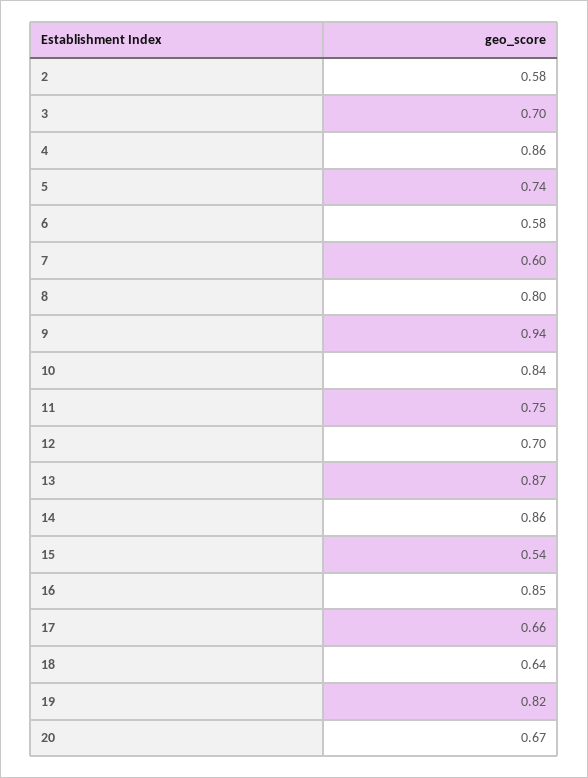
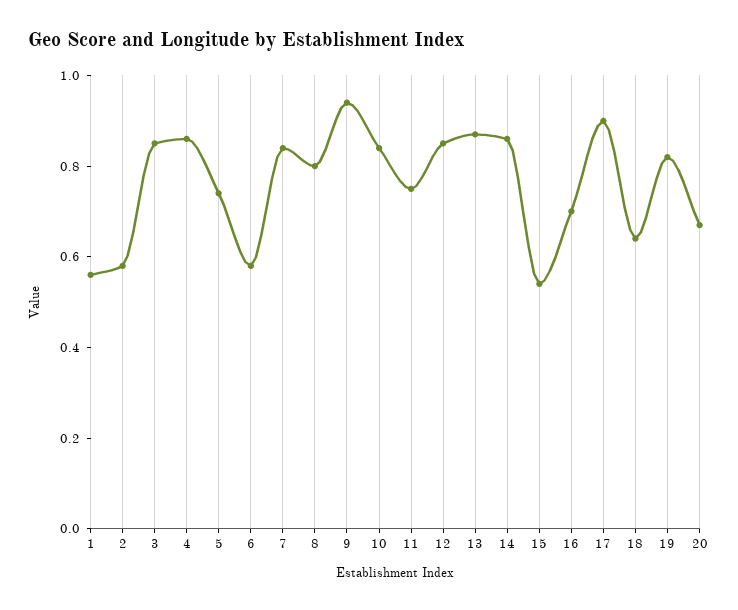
3: 0.7 -> 0.85
7: 0.6 -> 0.85
12: 0.7 -> 0.85
16: 0.85 -> 0.7
17: 0.66 -> 0.9
1: none -> 0.55

